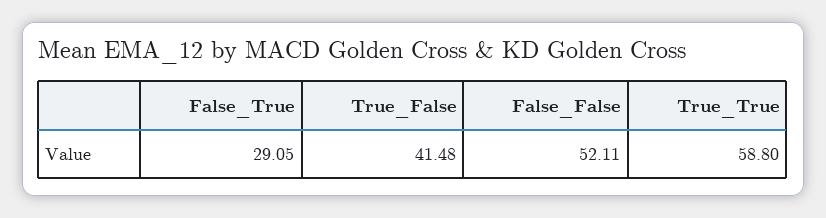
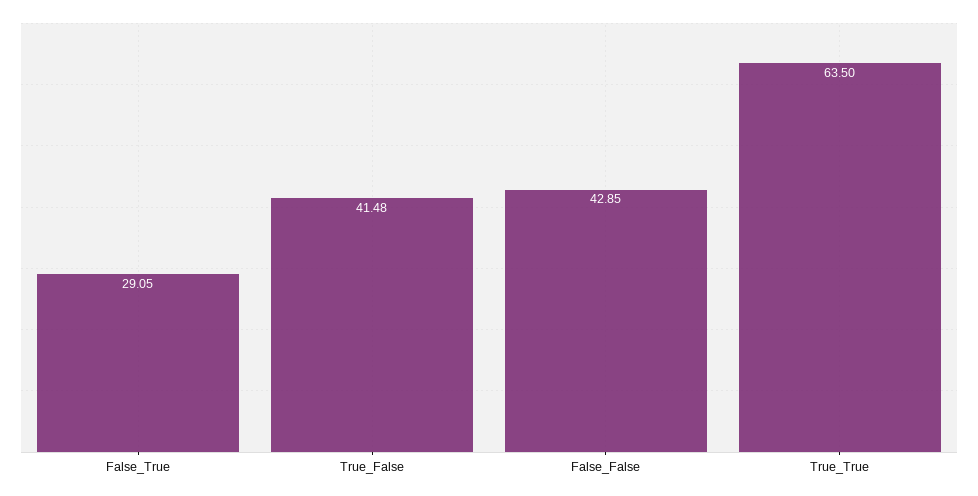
False_False: 52.11 -> 42.85
True_True: 58.8 -> 63.5

